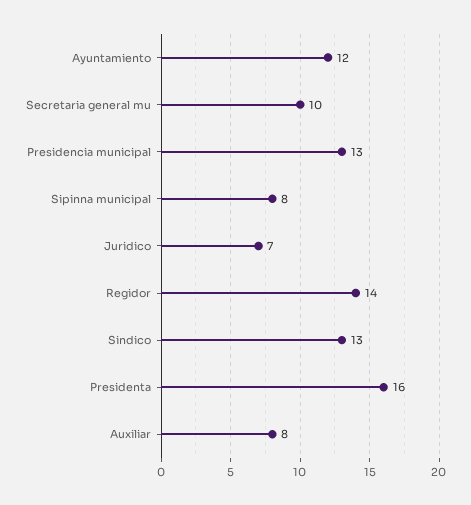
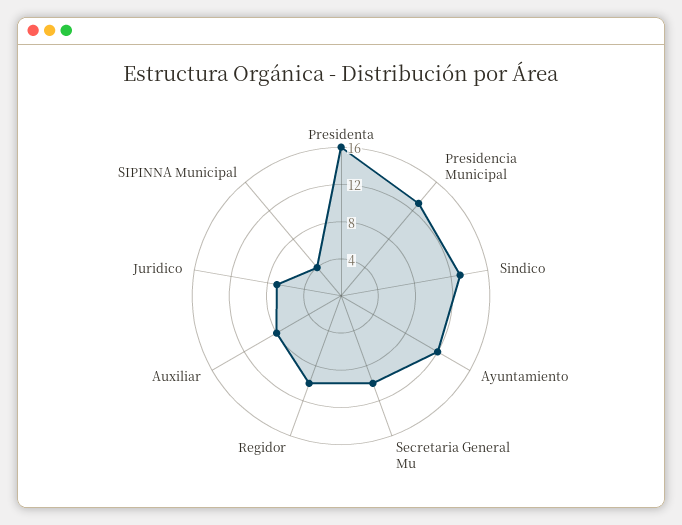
Sipinna municipal: 8 -> 4
Regidor: 14 -> 10

